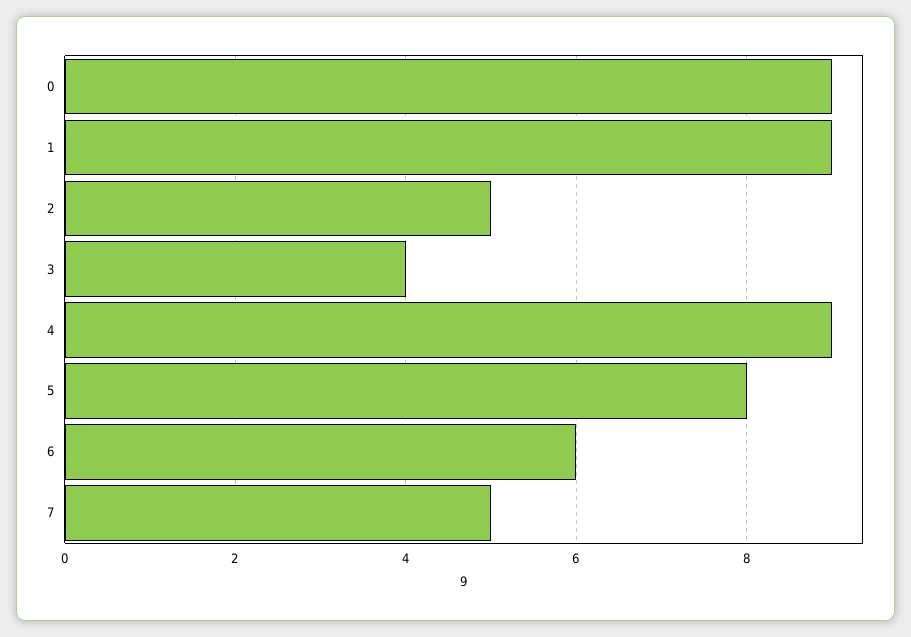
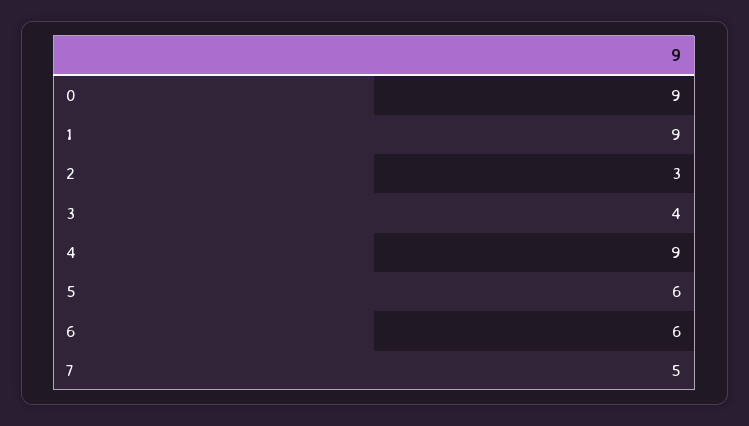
2: 5 -> 3
5: 8 -> 6

